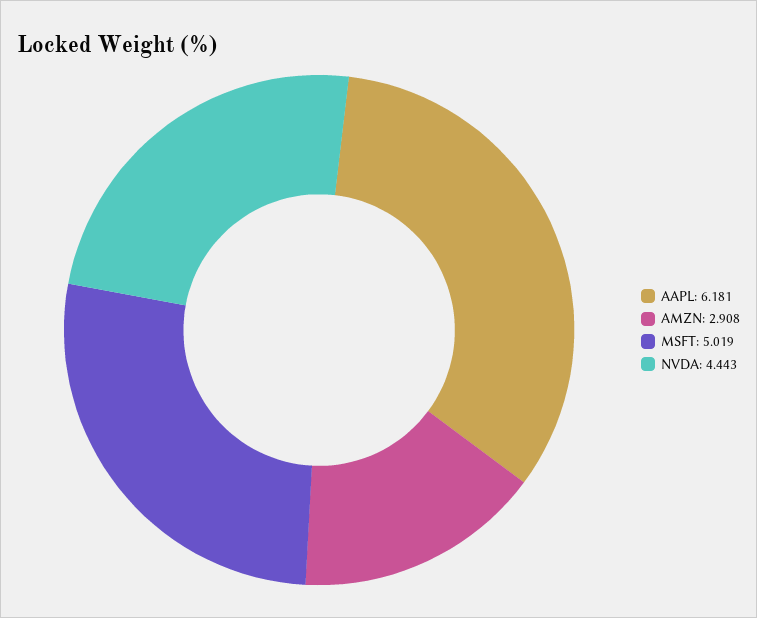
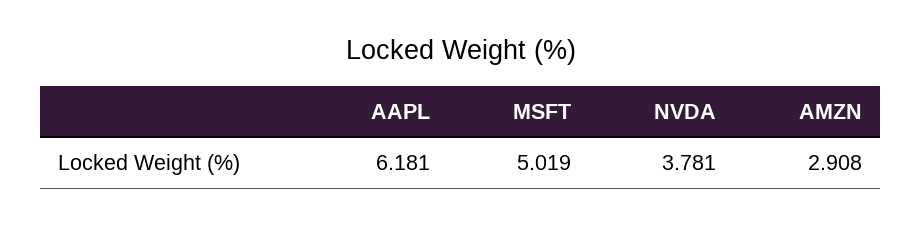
NVDA: 4.443 -> 3.781

